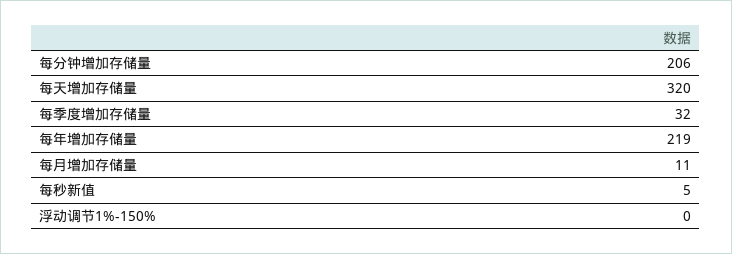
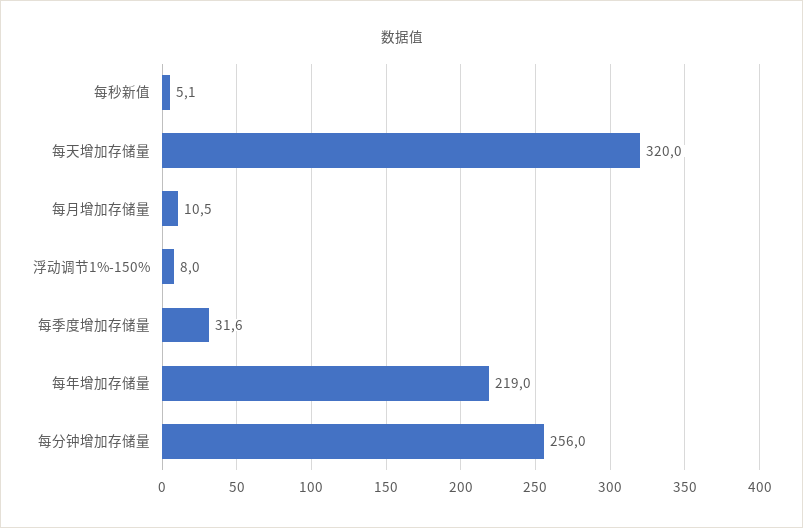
每分钟增加存储量: 206 -> 256
浮动调节1%-150%: 0 -> 8

